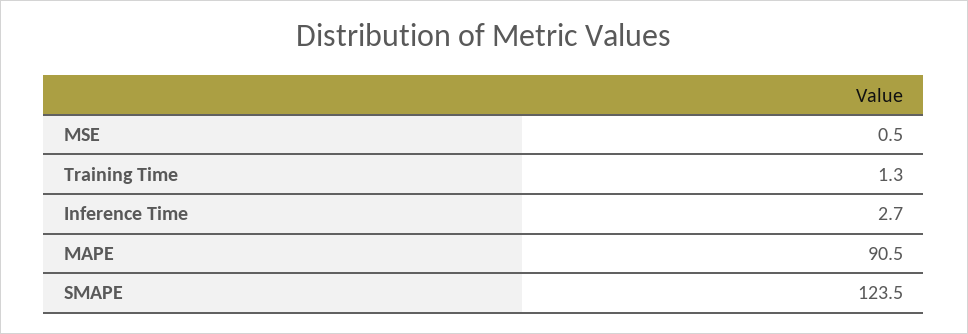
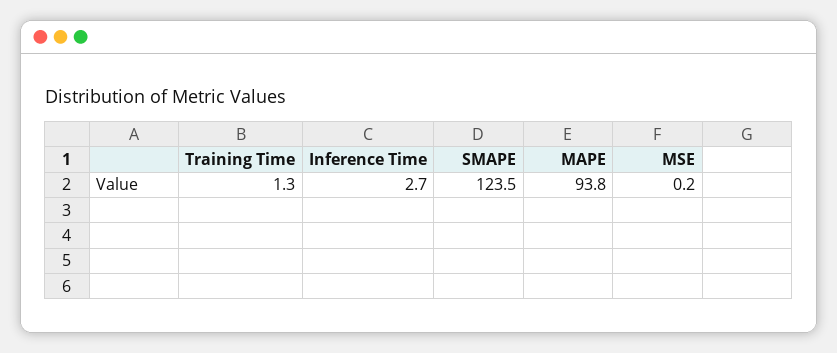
MSE: 0.5 -> 0.2
MAPE: 90.5 -> 93.8

